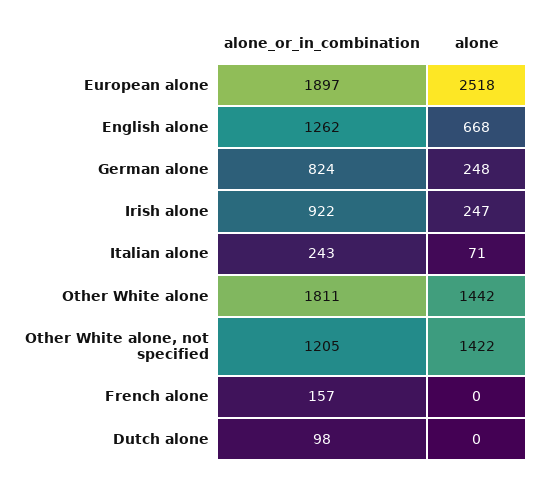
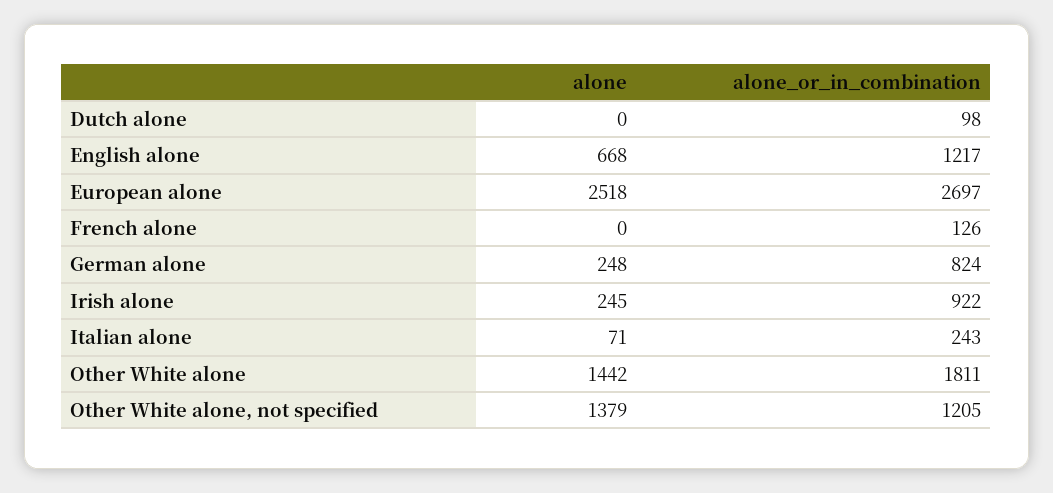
alone_or_in_combination, European alone: 1897 -> 2697
alone_or_in_combination, English alone: 1262 -> 1217
alone, Irish alone: 247 -> 245
alone, Other White alone, not specified: 1422 -> 1379
alone_or_in_combination, French alone: 157 -> 126

